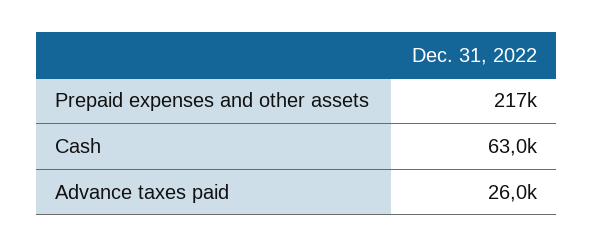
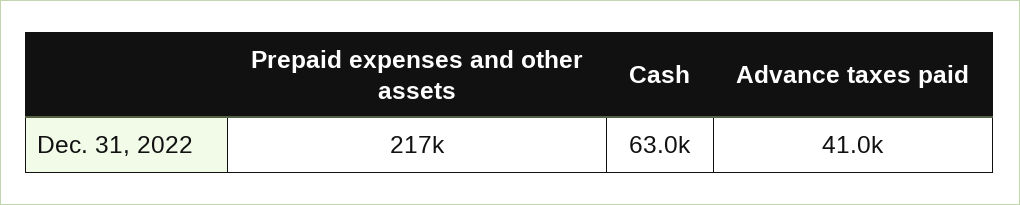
Advance taxes paid: 26000 -> 41000

